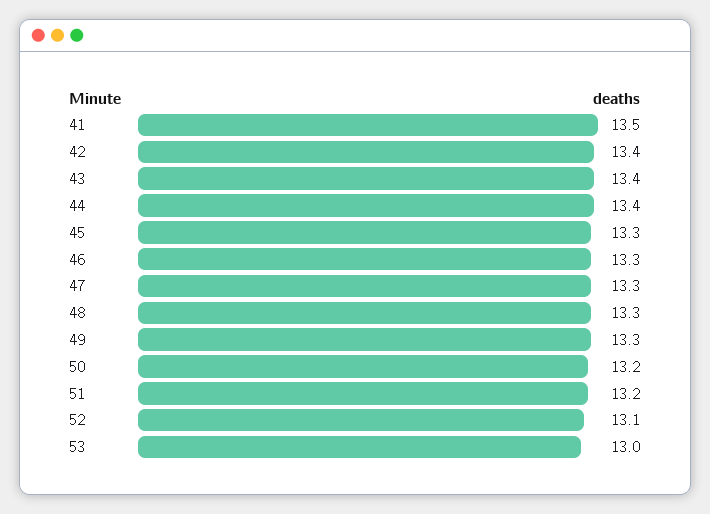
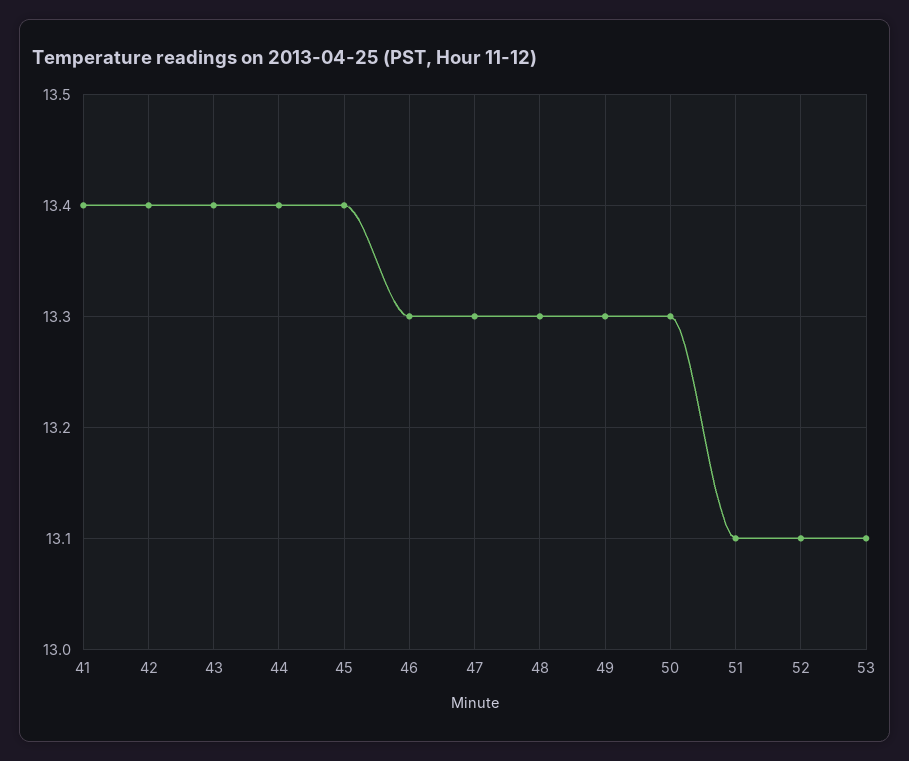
41: 13.5 -> 13.4
45: 13.3 -> 13.4
50: 13.2 -> 13.3
51: 13.2 -> 13.1
53: 13 -> 13.1

